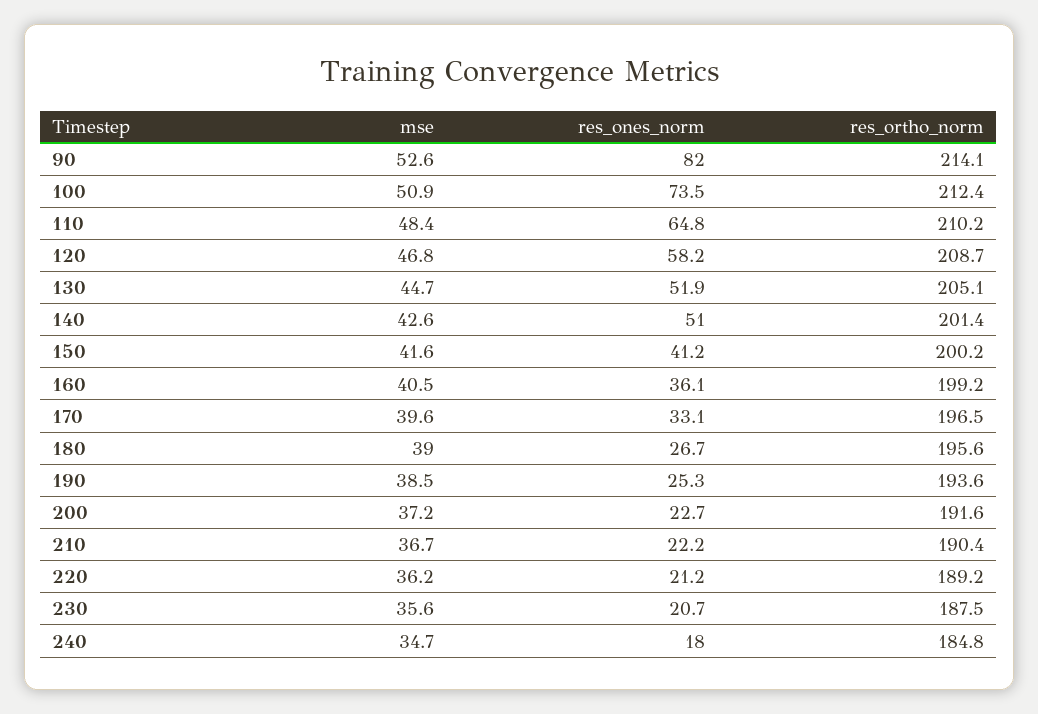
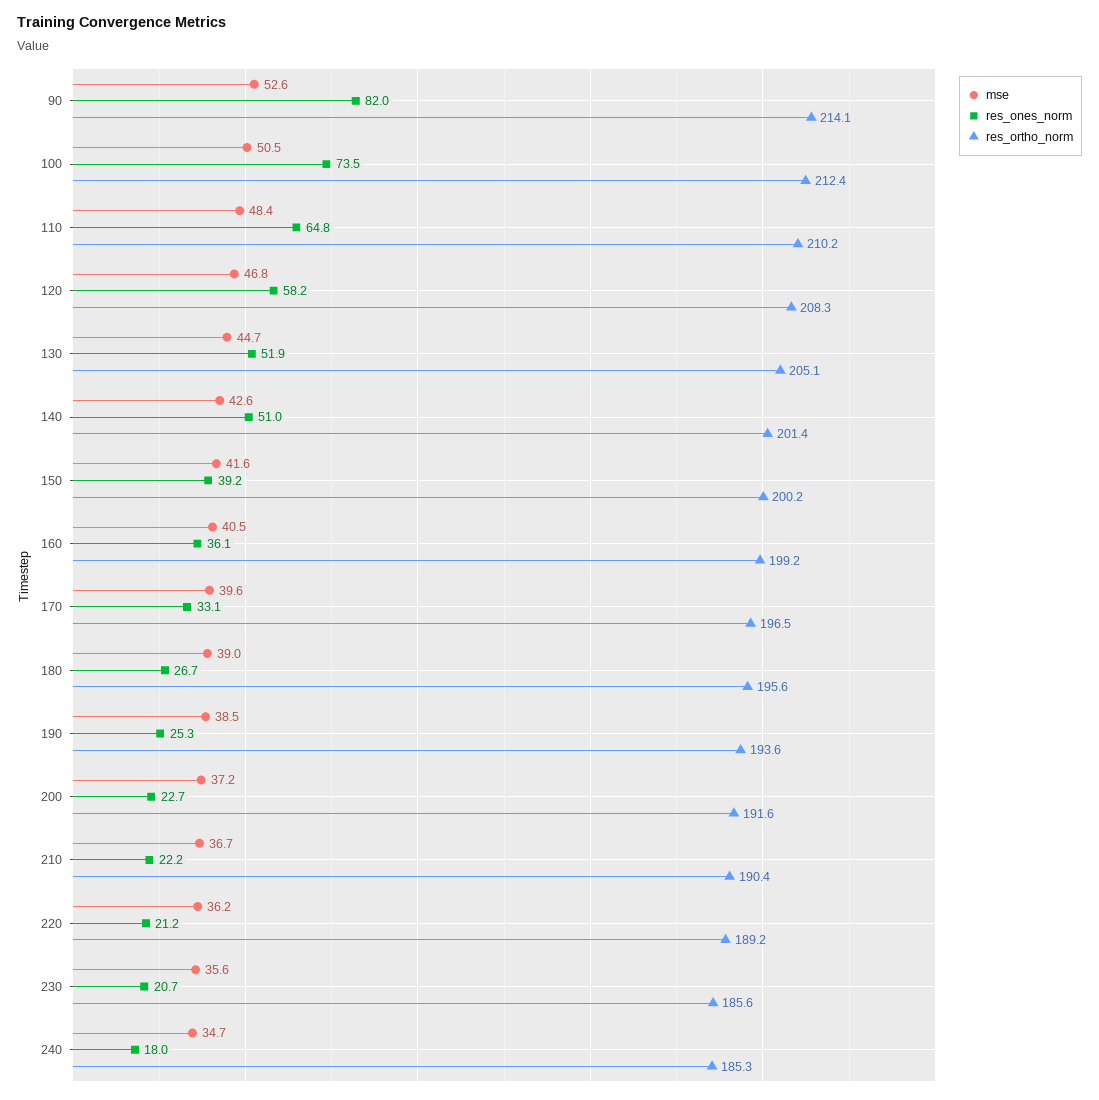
mse, 100: 50.9 -> 50.5
res_ortho_norm, 120: 208.7 -> 208.3
res_ones_norm, 150: 41.2 -> 39.2
res_ortho_norm, 230: 187.5 -> 185.6
res_ortho_norm, 240: 184.8 -> 185.3

